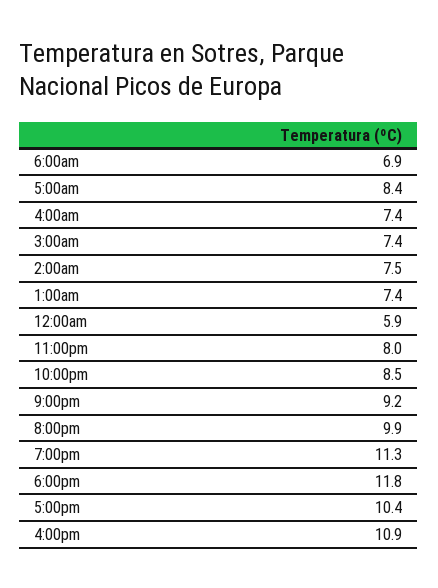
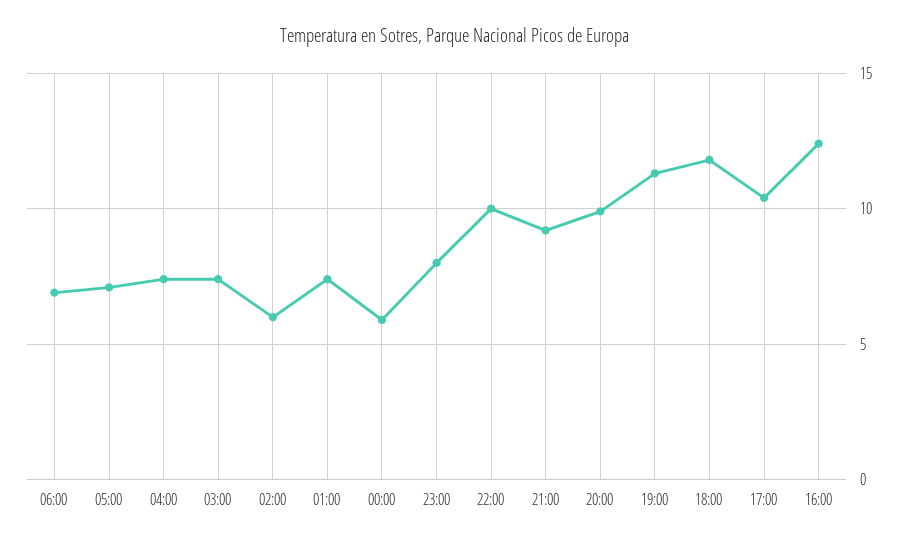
5:00am: 8.4 -> 7
2:00am: 7.5 -> 6
10:00pm: 8.5 -> 10
4:00pm: 10.9 -> 12.5

